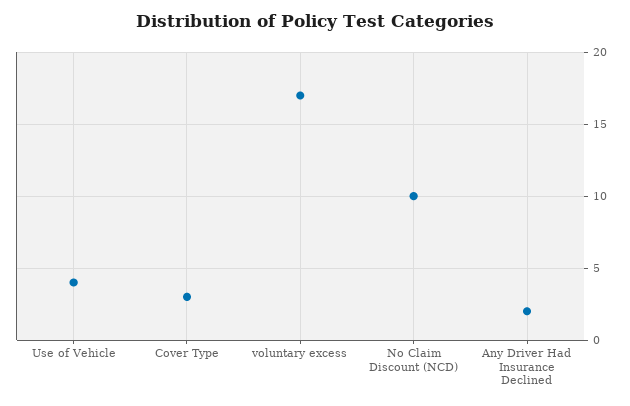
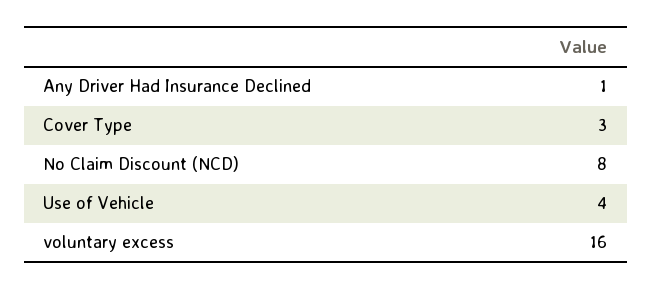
voluntary excess: 17 -> 16
No Claim Discount (NCD): 10 -> 8
Any Driver Had Insurance Declined: 2 -> 1

